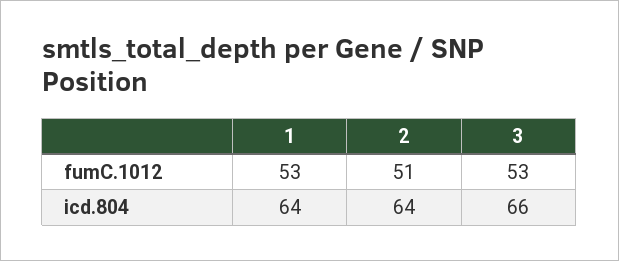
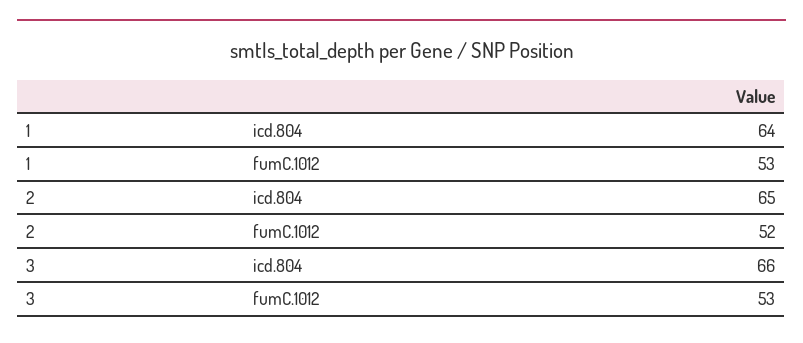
2, fumC.1012: 51 -> 52
2, icd.804: 64 -> 65

